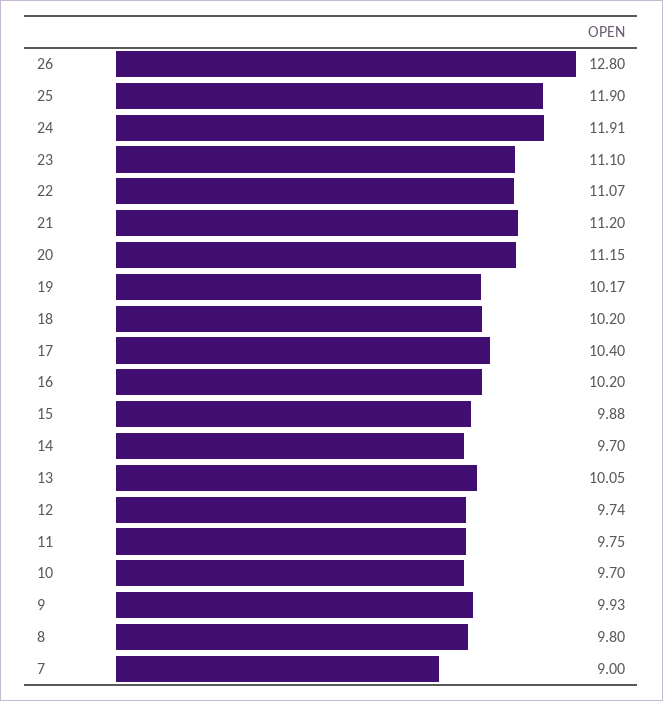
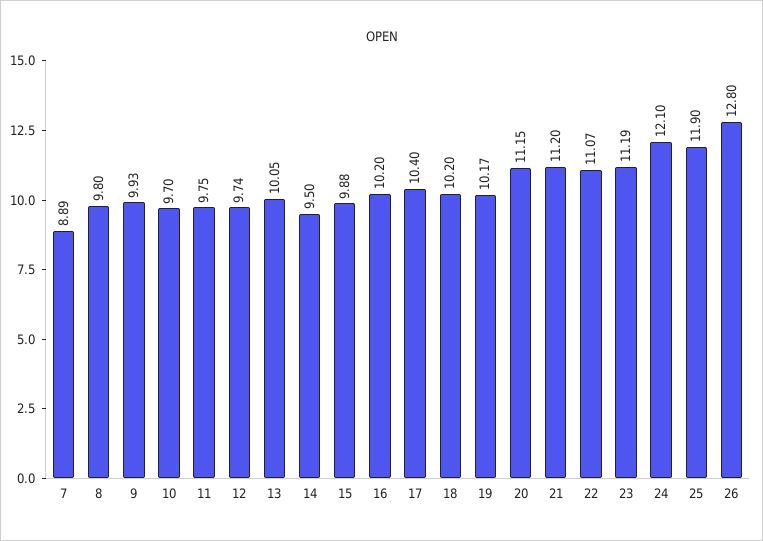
24: 11.91 -> 12.1
23: 11.1 -> 11.19
14: 9.7 -> 9.5
7: 9 -> 8.89

